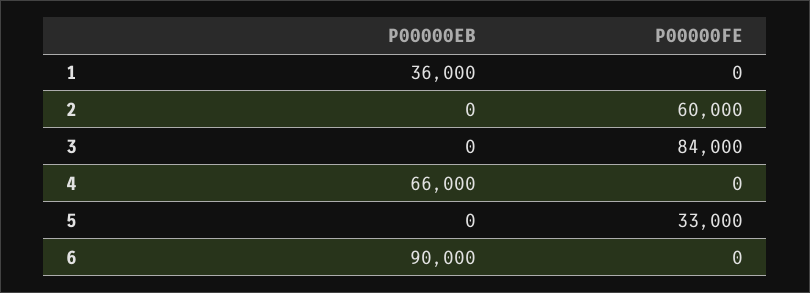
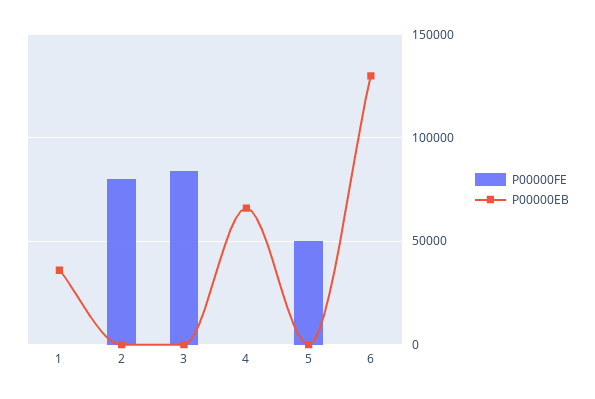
P00000FE, 2: 60000 -> 80000
P00000FE, 5: 33000 -> 50000
P00000EB, 6: 90000 -> 130000

